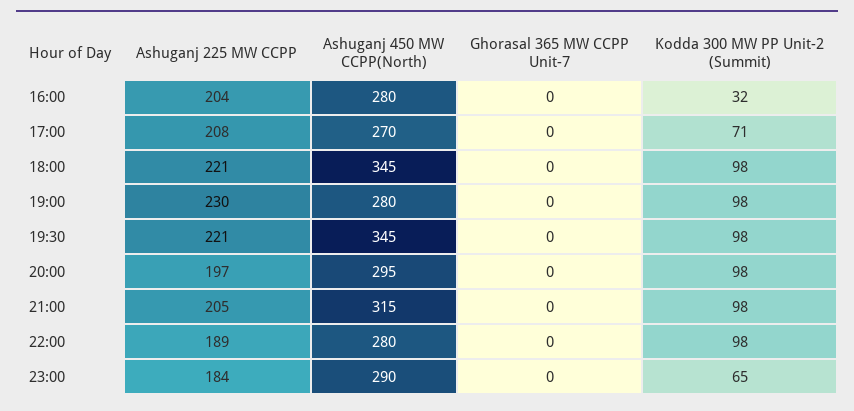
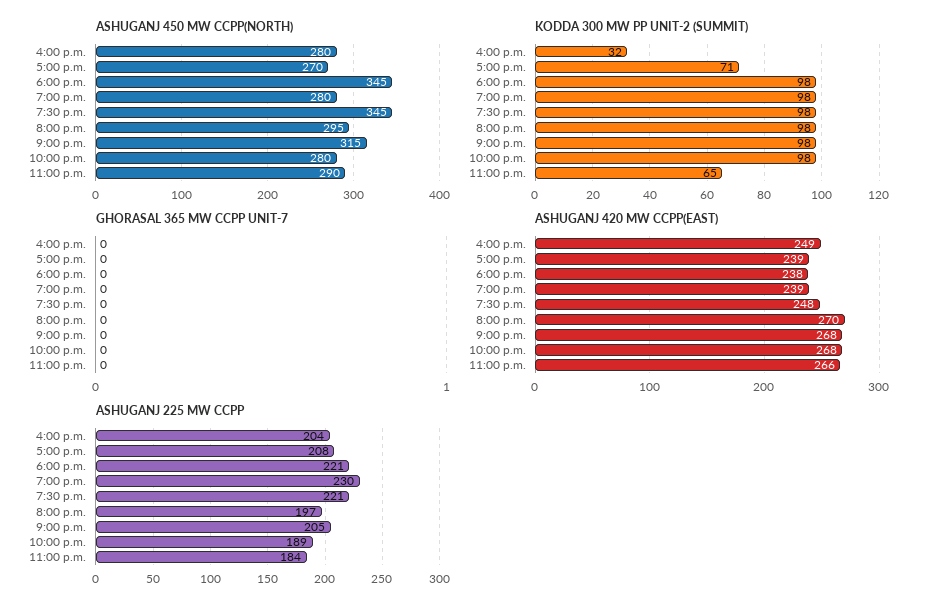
ASHUGANJ 420 MW CCPP(EAST), 16:00: none -> 249
ASHUGANJ 420 MW CCPP(EAST), 17:00: none -> 239
ASHUGANJ 420 MW CCPP(EAST), 18:00: none -> 238
ASHUGANJ 420 MW CCPP(EAST), 19:00: none -> 239
ASHUGANJ 420 MW CCPP(EAST), 19:30: none -> 248
ASHUGANJ 420 MW CCPP(EAST), 20:00: none -> 270
ASHUGANJ 420 MW CCPP(EAST), 21:00: none -> 268
ASHUGANJ 420 MW CCPP(EAST), 22:00: none -> 268
ASHUGANJ 420 MW CCPP(EAST), 23:00: none -> 266

